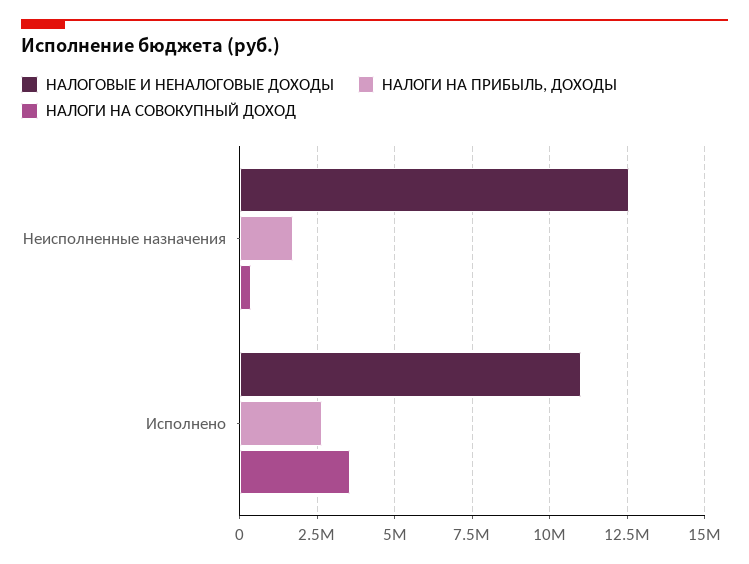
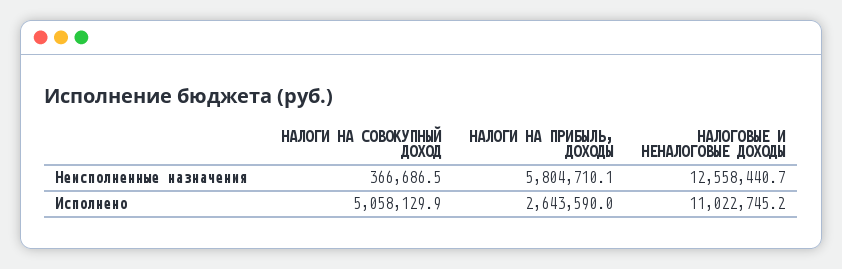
НАЛОГИ НА ПРИБЫЛЬ, ДОХОДЫ, Неисполненные назначения: 1750000 -> 5804710.1
НАЛОГИ НА СОВОКУПНЫЙ ДОХОД, Исполнено: 3500000 -> 5058129.9

